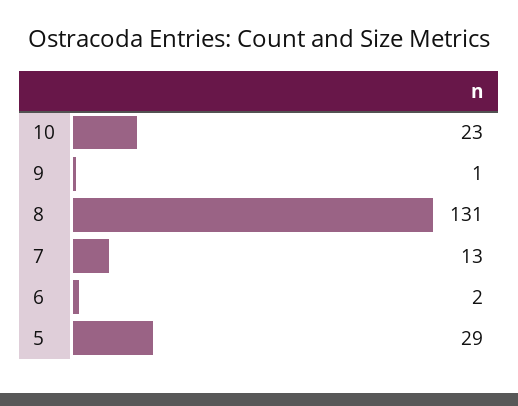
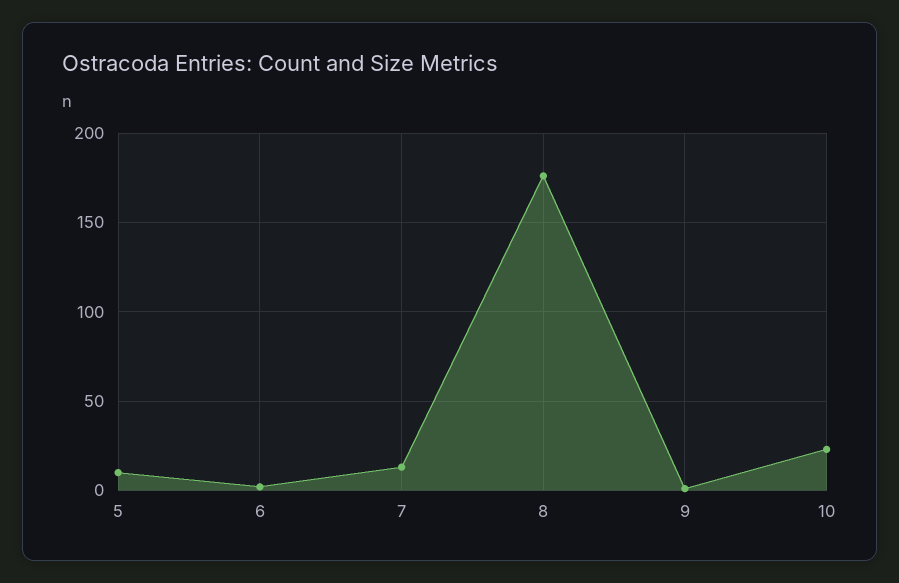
8: 131 -> 175
5: 29 -> 10

